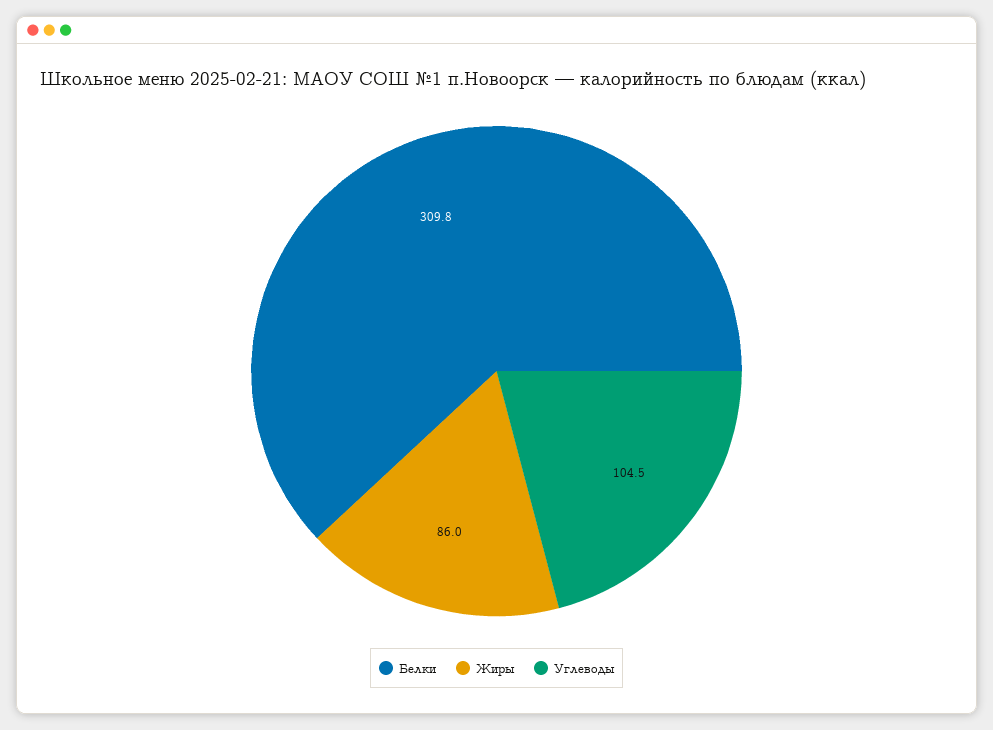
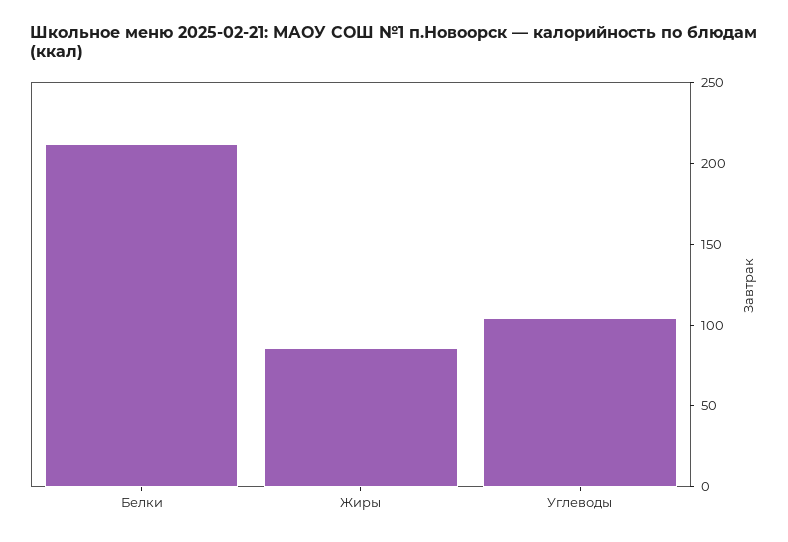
Белки: 309.8 -> 210

